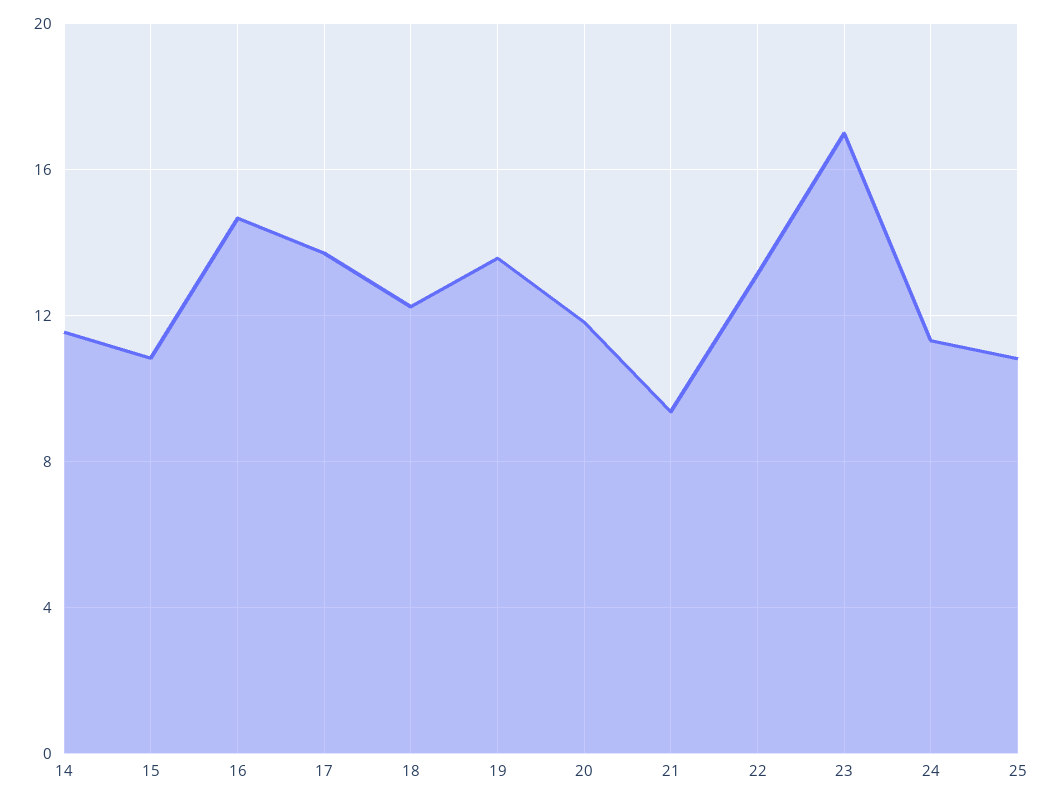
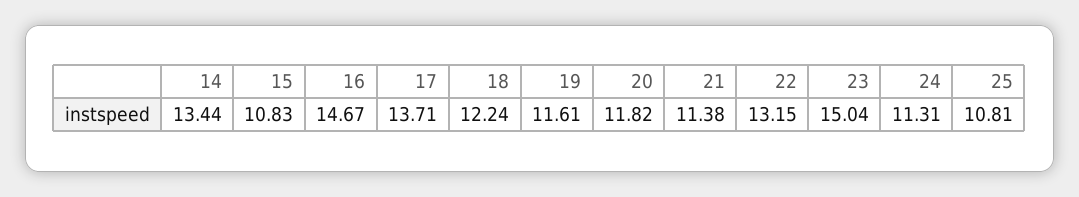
14: 11.5 -> 13.44
19: 13.5 -> 11.61
21: 9.5 -> 11.38
23: 17 -> 15.04

